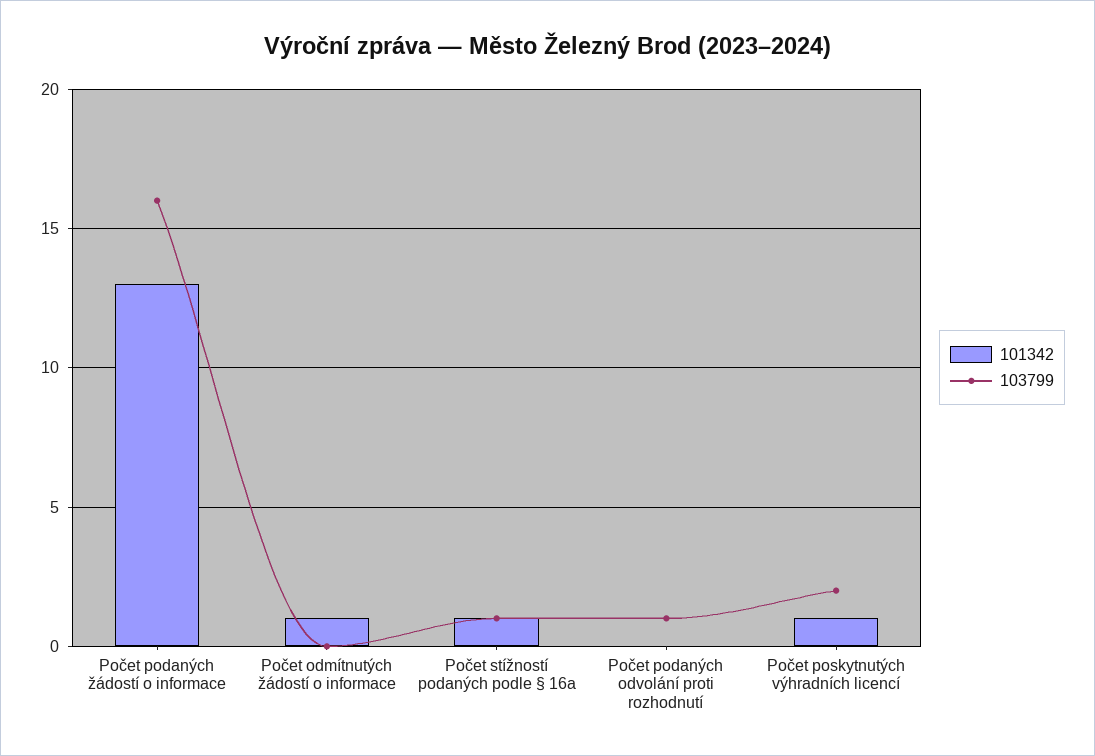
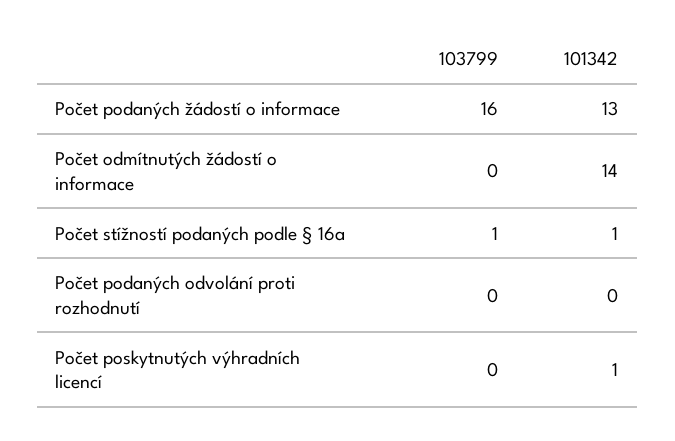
101342, Počet odmítnutých žádostí o informace: 1 -> 14
103799, Počet podaných odvolání proti rozhodnutí: 1 -> 0
103799, Počet poskytnutých výhradních licencí: 2 -> 0

